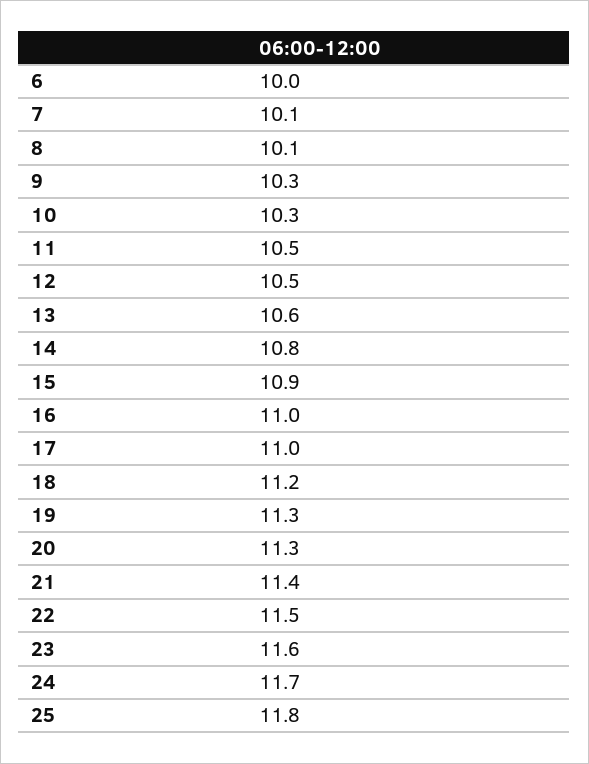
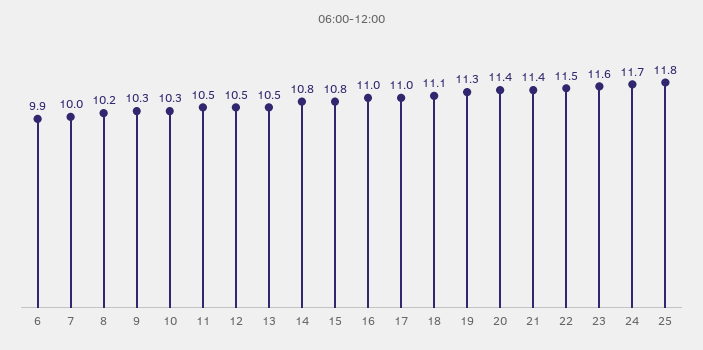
6: 10 -> 9.9
7: 10.1 -> 10
8: 10.1 -> 10.2
13: 10.6 -> 10.5
15: 10.9 -> 10.8
18: 11.2 -> 11.1
20: 11.3 -> 11.4

